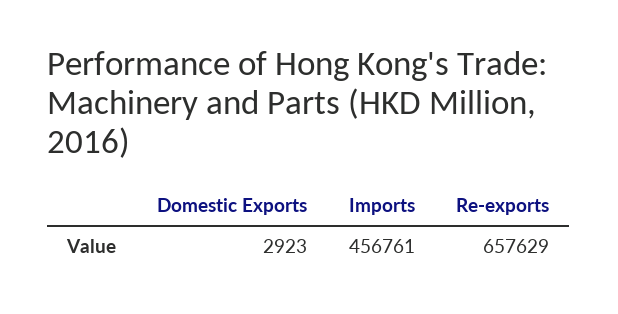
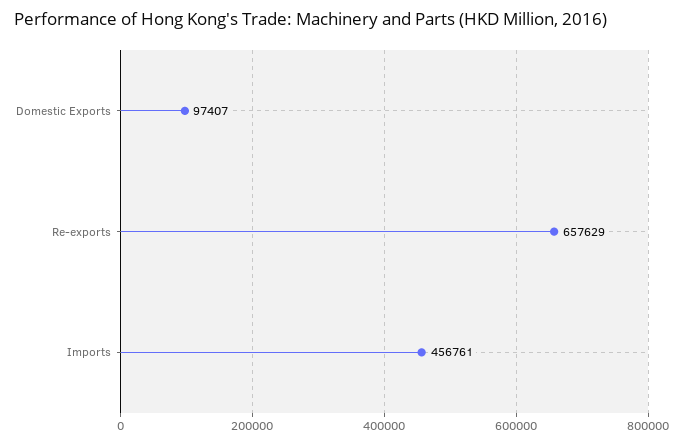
Domestic Exports: 2923 -> 97407

